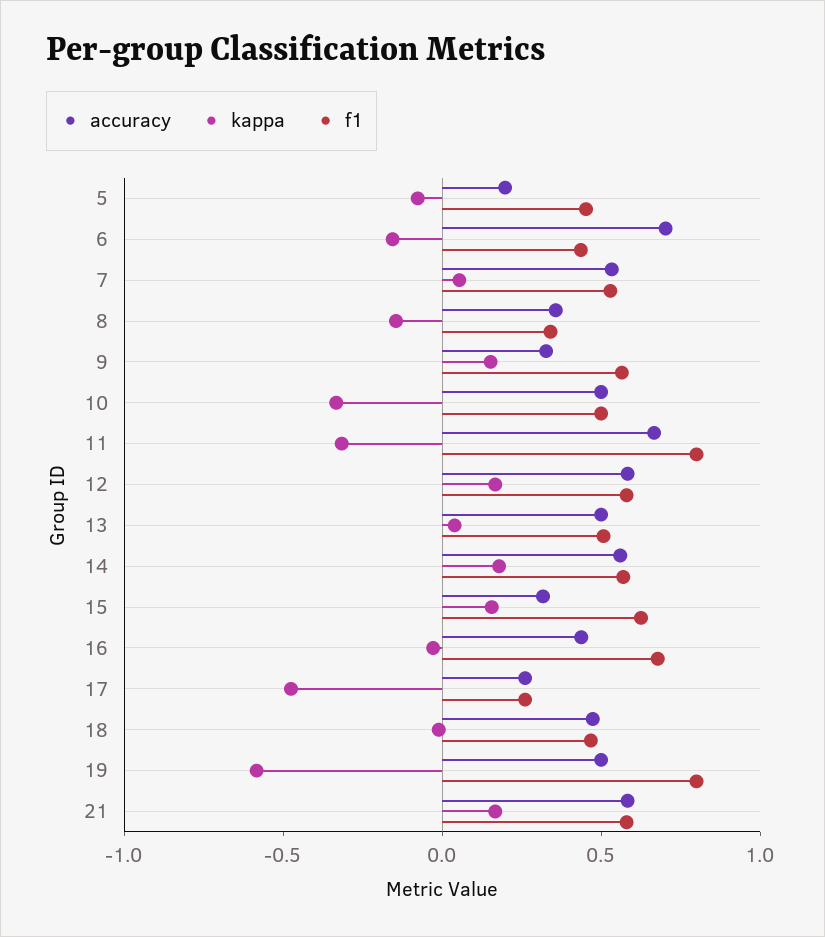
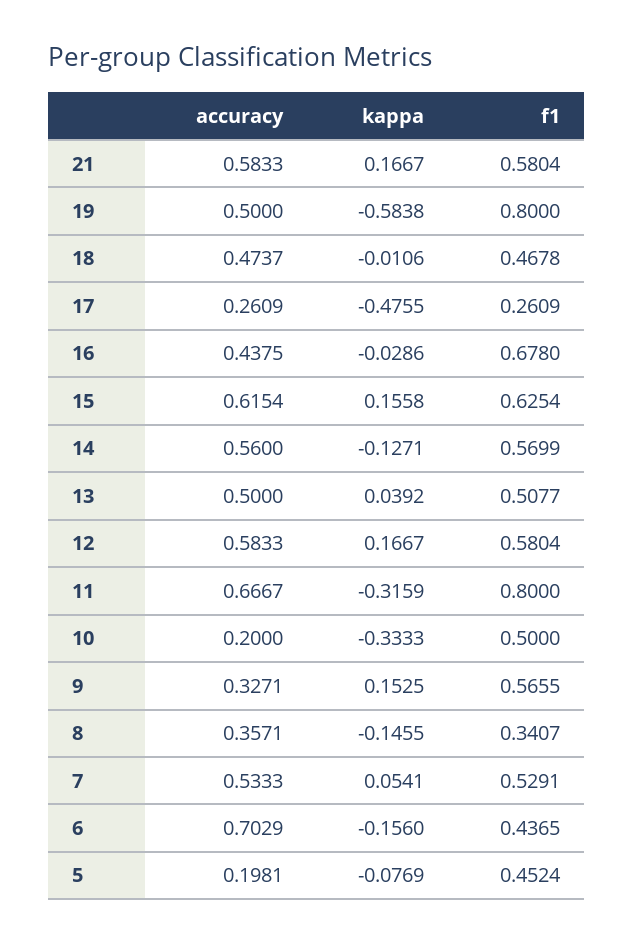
accuracy, 10: 0.5 -> 0.2
kappa, 14: 0.2 -> -0.1271
accuracy, 15: 0.3 -> 0.6154

